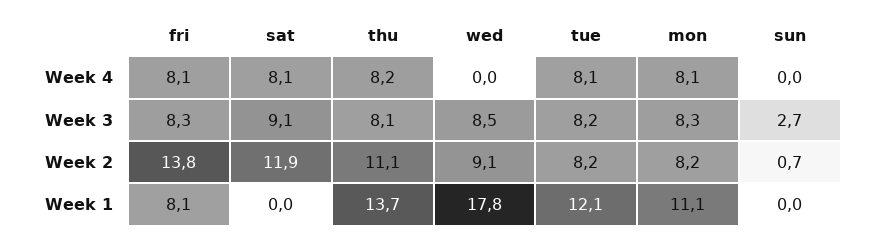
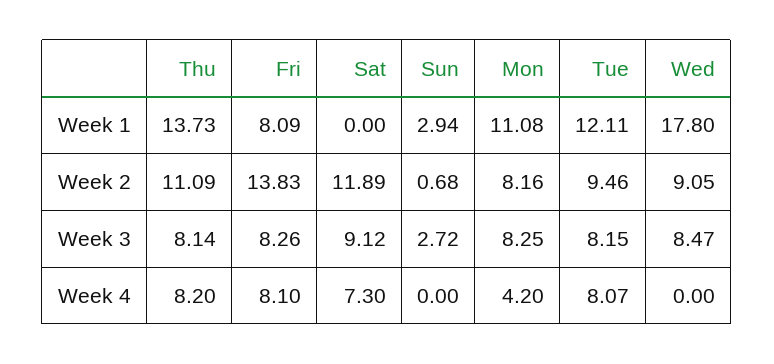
sat, Week 4: 8.1 -> 7.3
mon, Week 4: 8.1 -> 4.2
tue, Week 2: 8.2 -> 9.46
sun, Week 1: 0 -> 2.94

